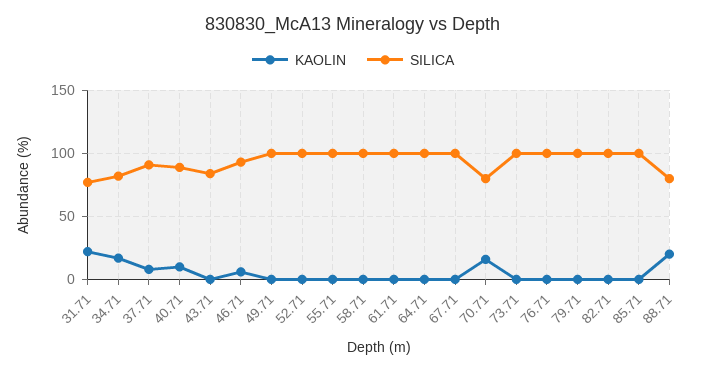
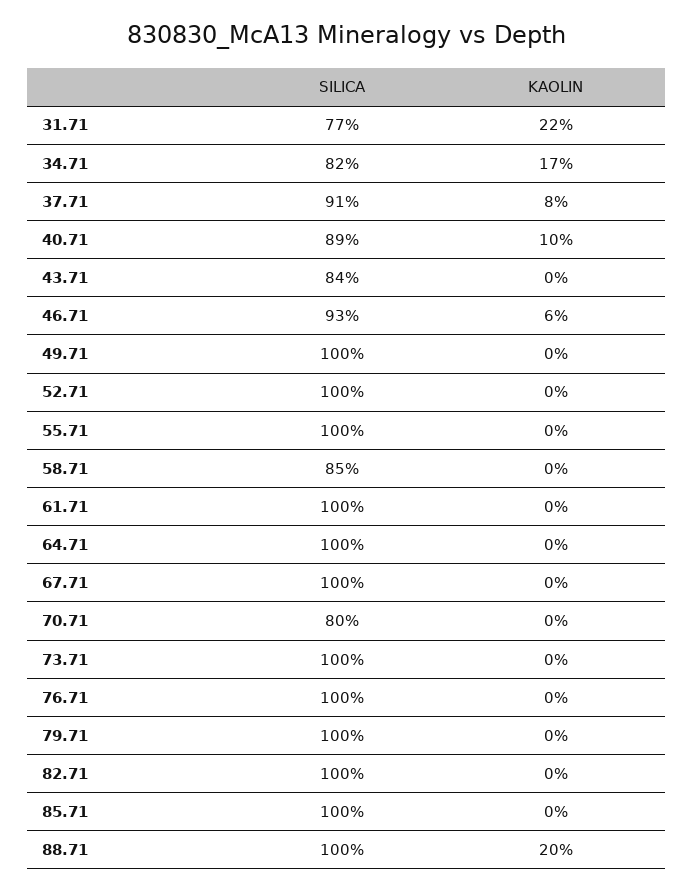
SILICA, 58.71: 100 -> 85
KAOLIN, 70.71: 15 -> 0
SILICA, 88.71: 80 -> 100

